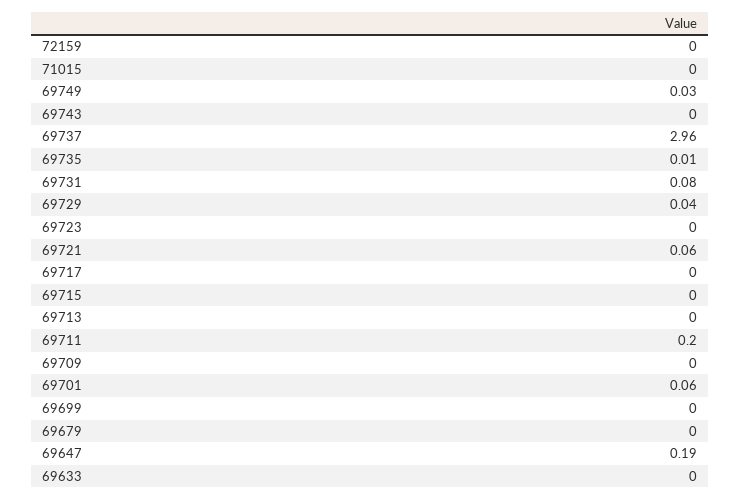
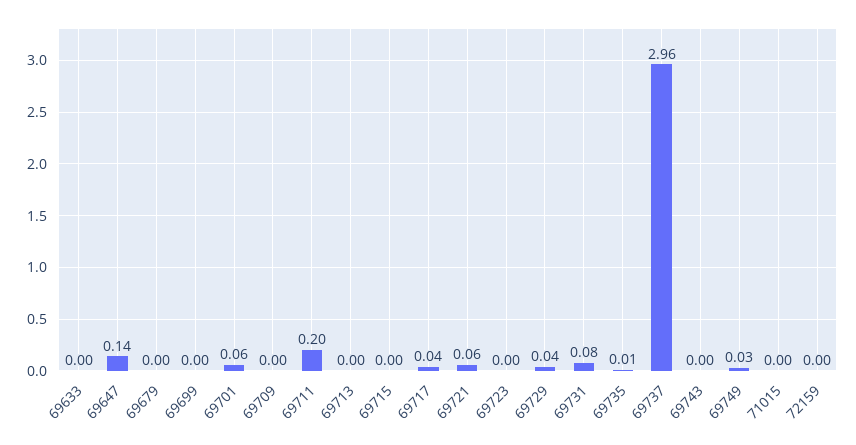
69717: 0 -> 0.04
69647: 0.19 -> 0.14

